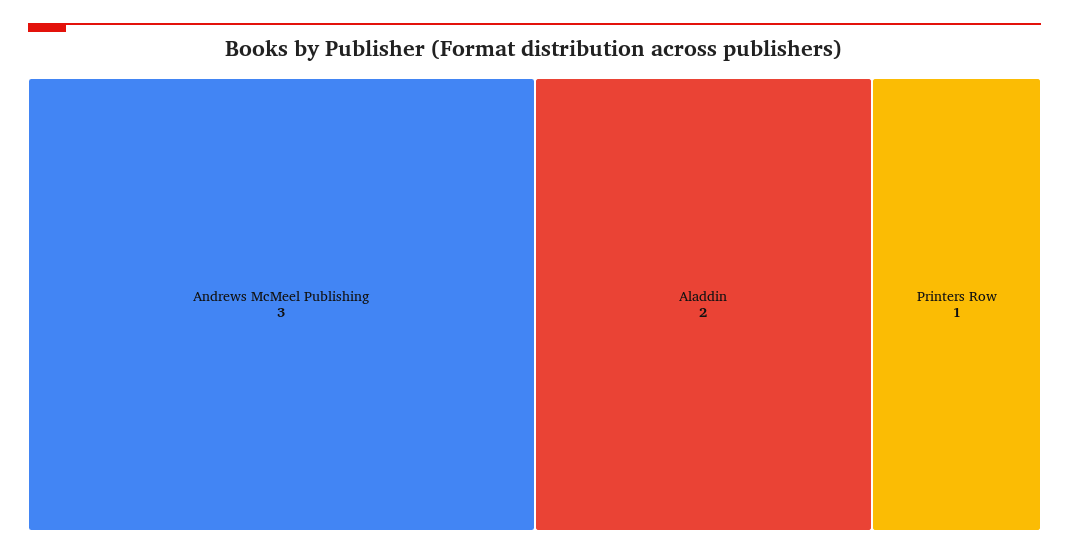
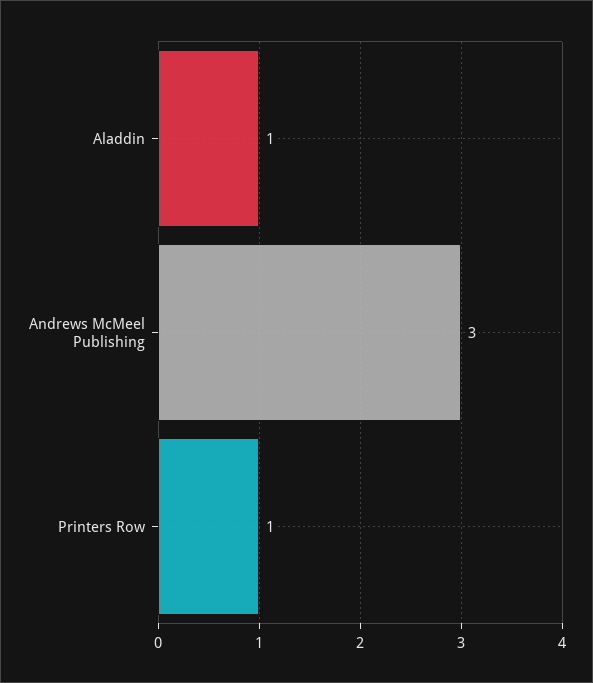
Aladdin: 2 -> 1

